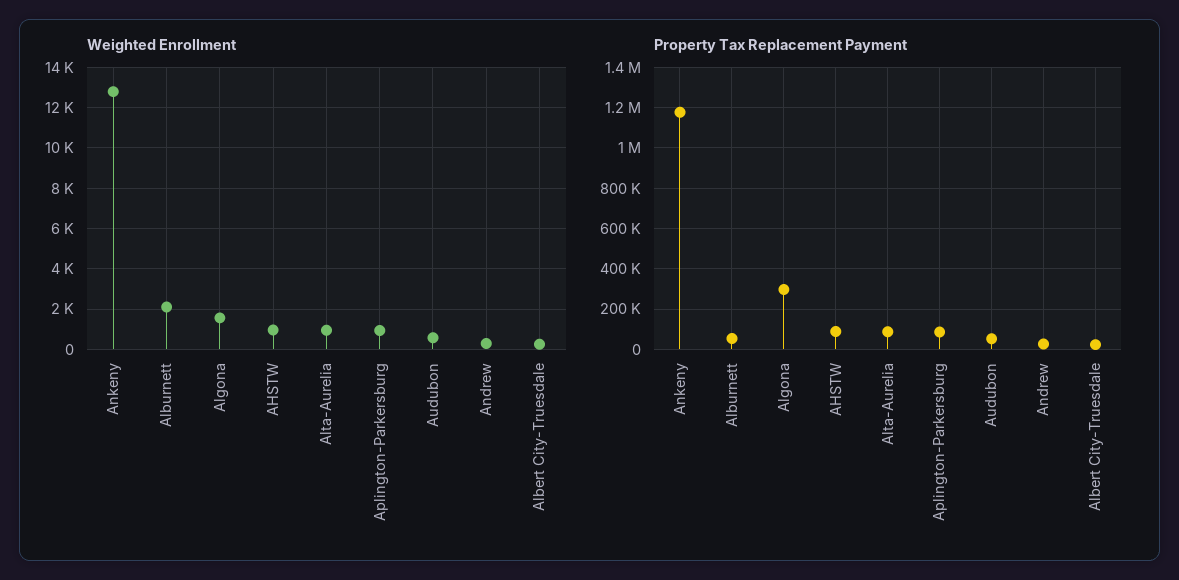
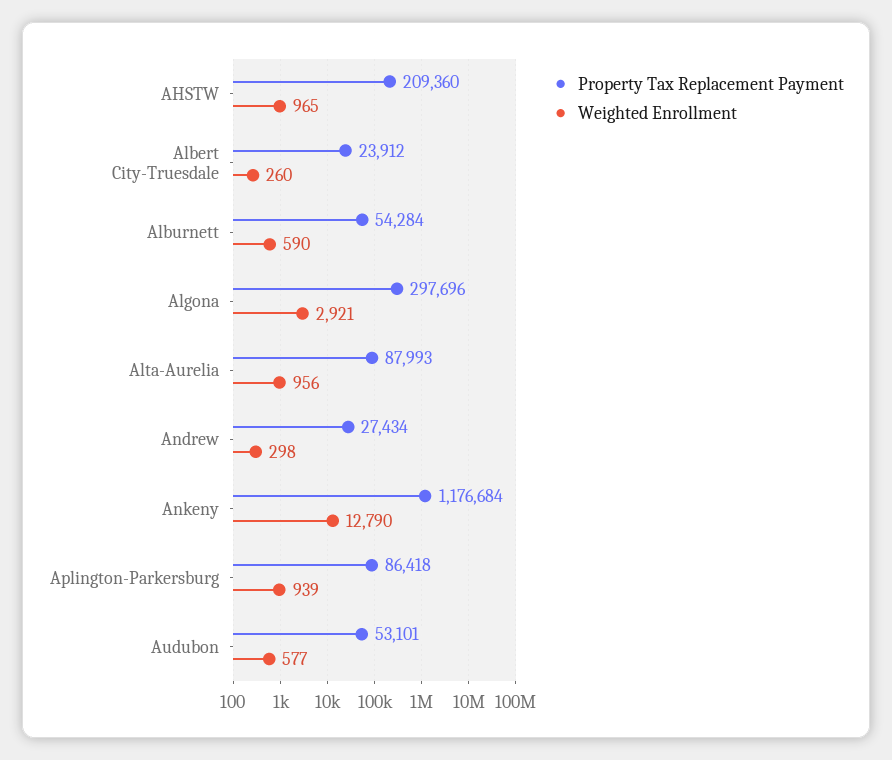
Weighted Enrollment, Alburnett: 2000 -> 590
Weighted Enrollment, Algona: 1500 -> 2921
Property Tax Replacement Payment, AHSTW: 100000 -> 209360

